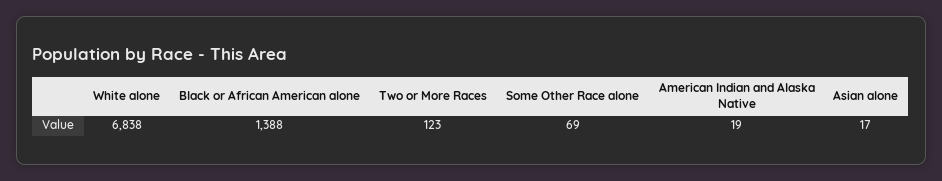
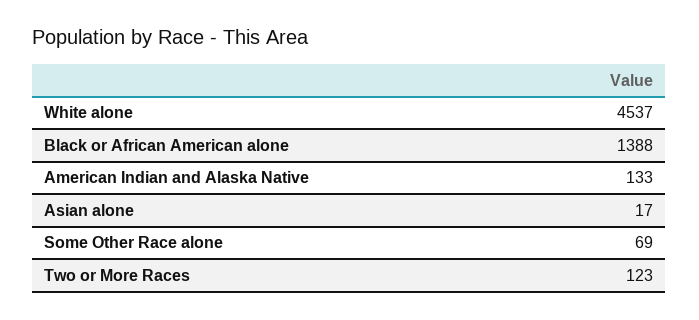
White alone: 6838 -> 4537
American Indian and Alaska Native: 19 -> 133

